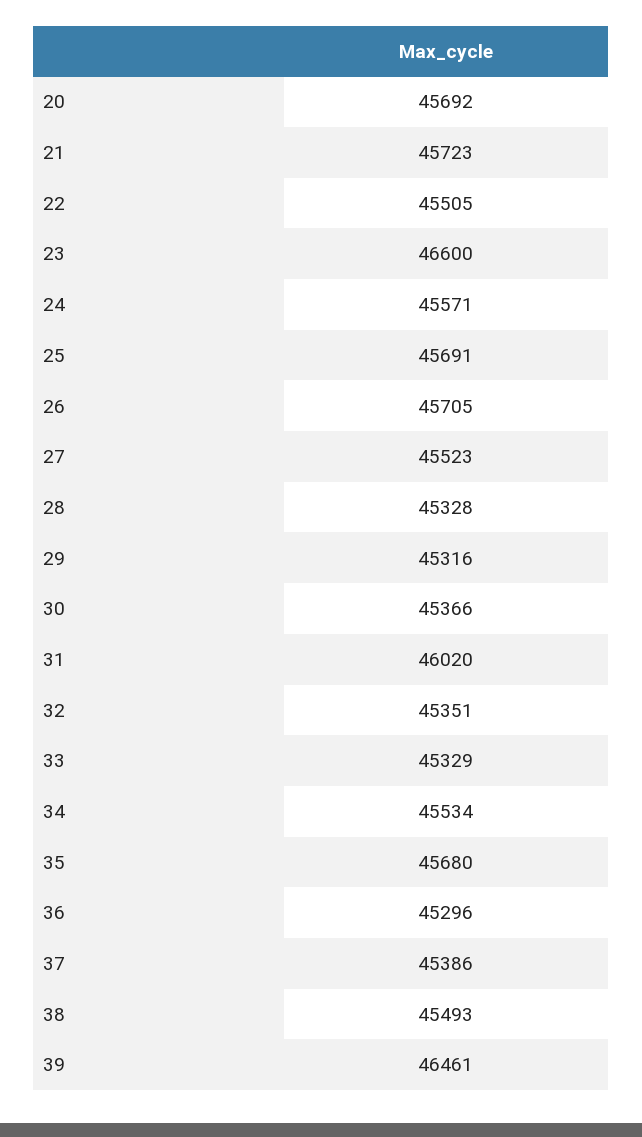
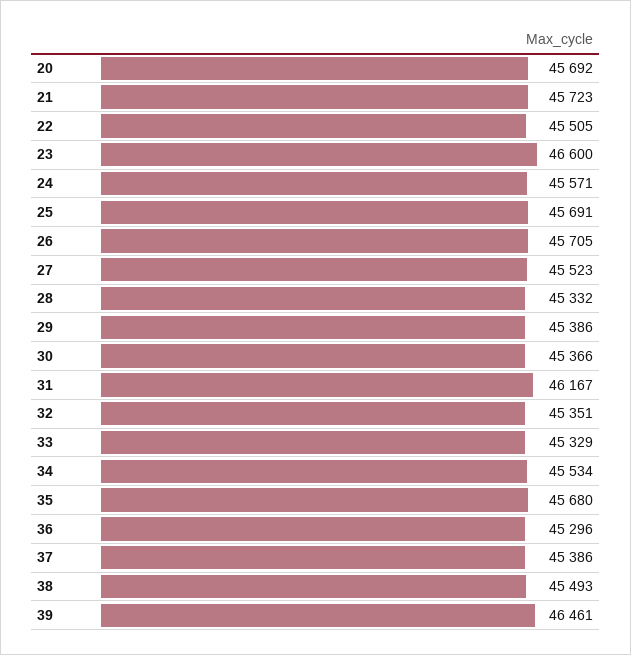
28: 45328 -> 45332
29: 45316 -> 45386
31: 46020 -> 46167

